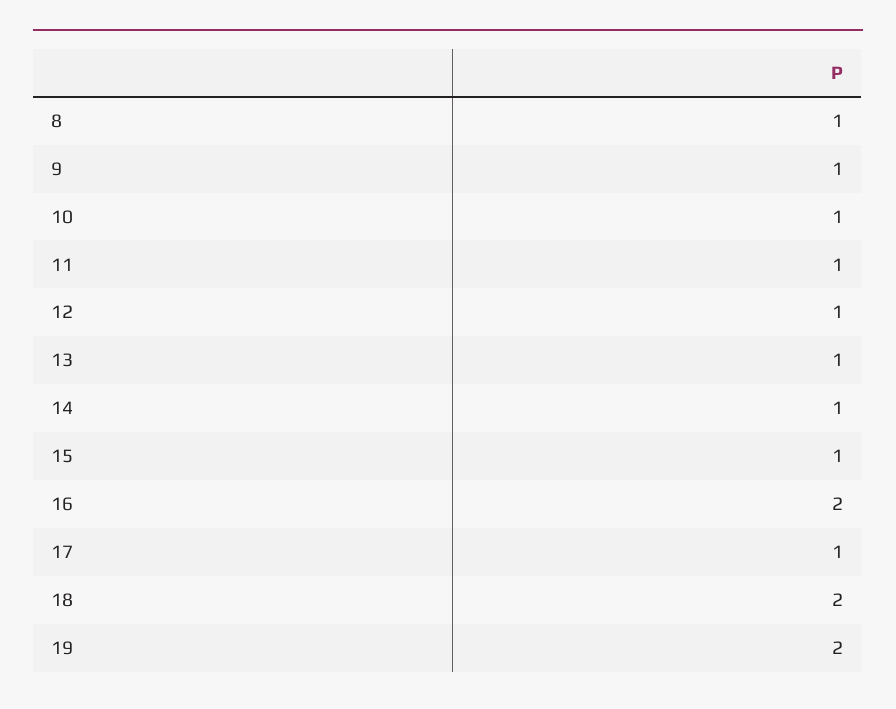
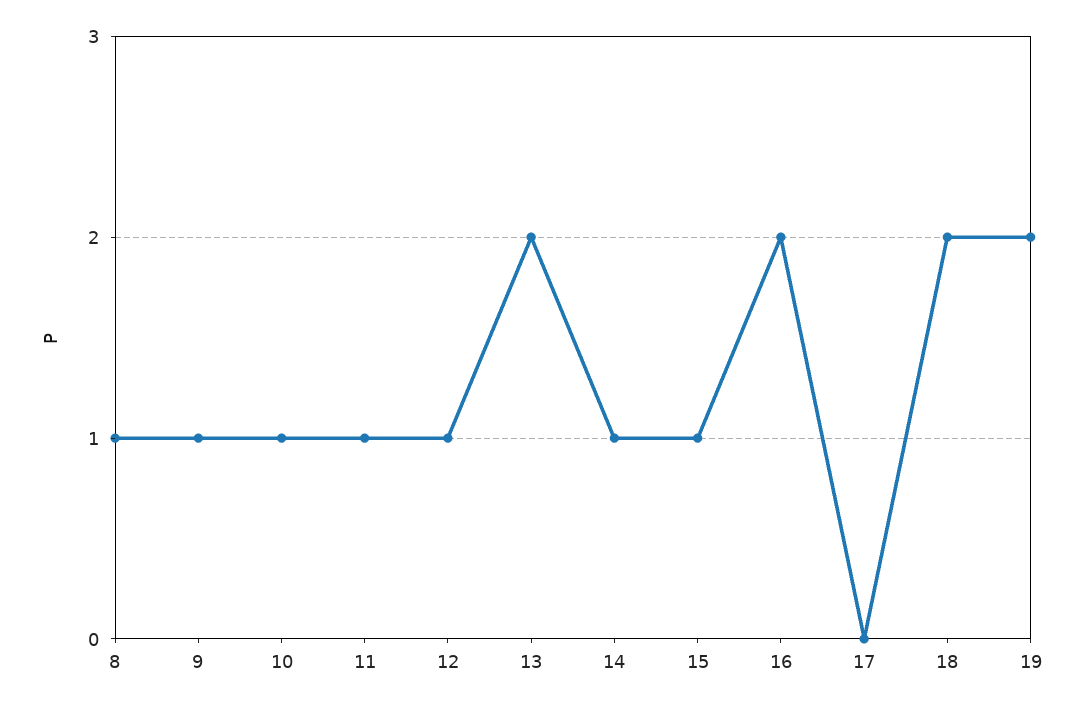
13: 1 -> 2
17: 1 -> 0

